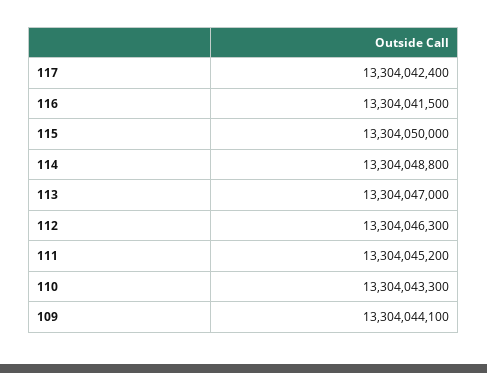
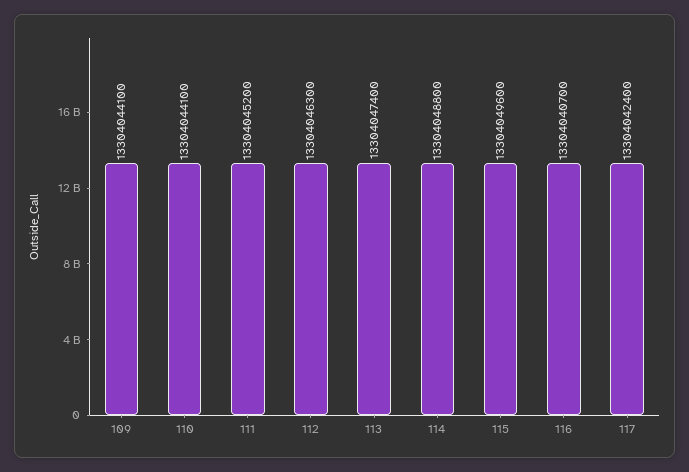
116: 13304041500 -> 13304040700
115: 13304050000 -> 13304049600
113: 13304047000 -> 13304047400
110: 13304043300 -> 13304044100

